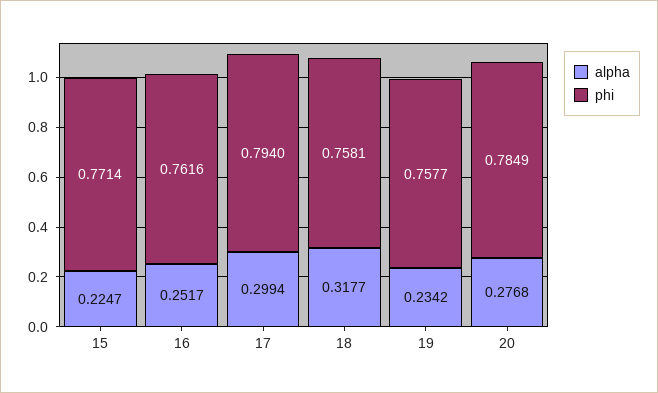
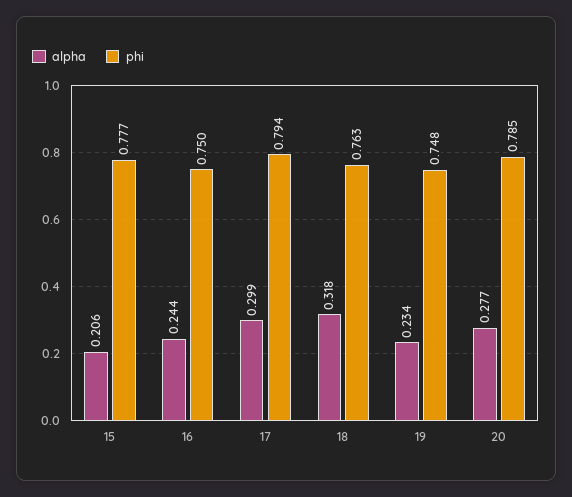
alpha, 15: 0.2247 -> 0.206
phi, 15: 0.7714 -> 0.777
alpha, 16: 0.2517 -> 0.244
phi, 16: 0.7616 -> 0.75
phi, 18: 0.7581 -> 0.763
phi, 19: 0.7577 -> 0.748

